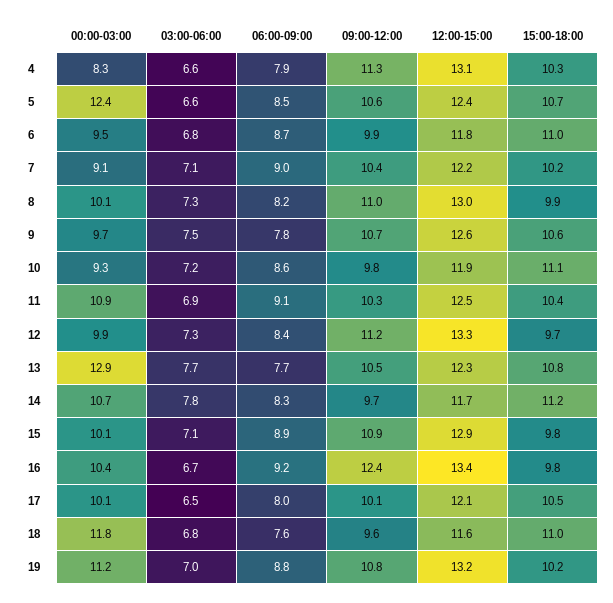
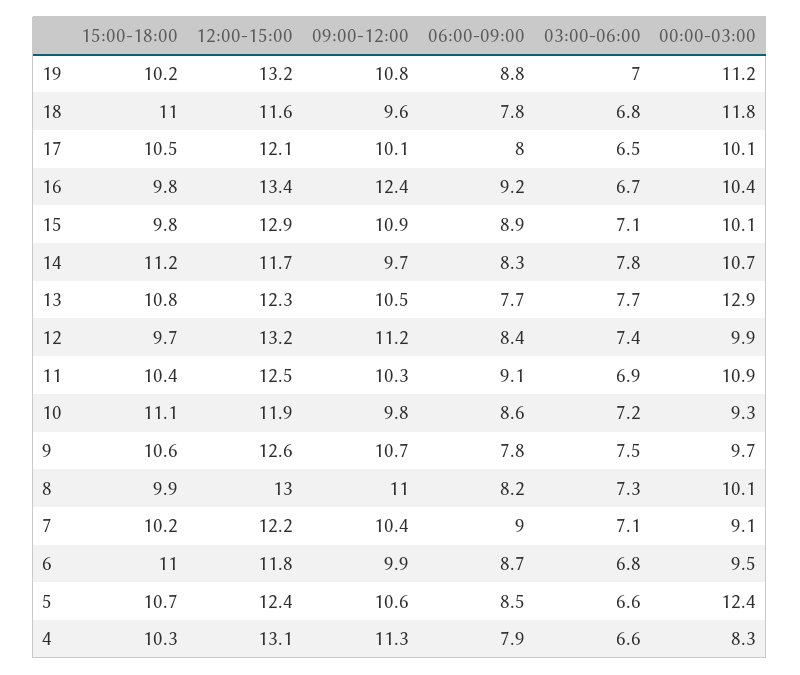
03:00-06:00, 12: 7.3 -> 7.4
12:00-15:00, 12: 13.3 -> 13.2
06:00-09:00, 18: 7.6 -> 7.8

